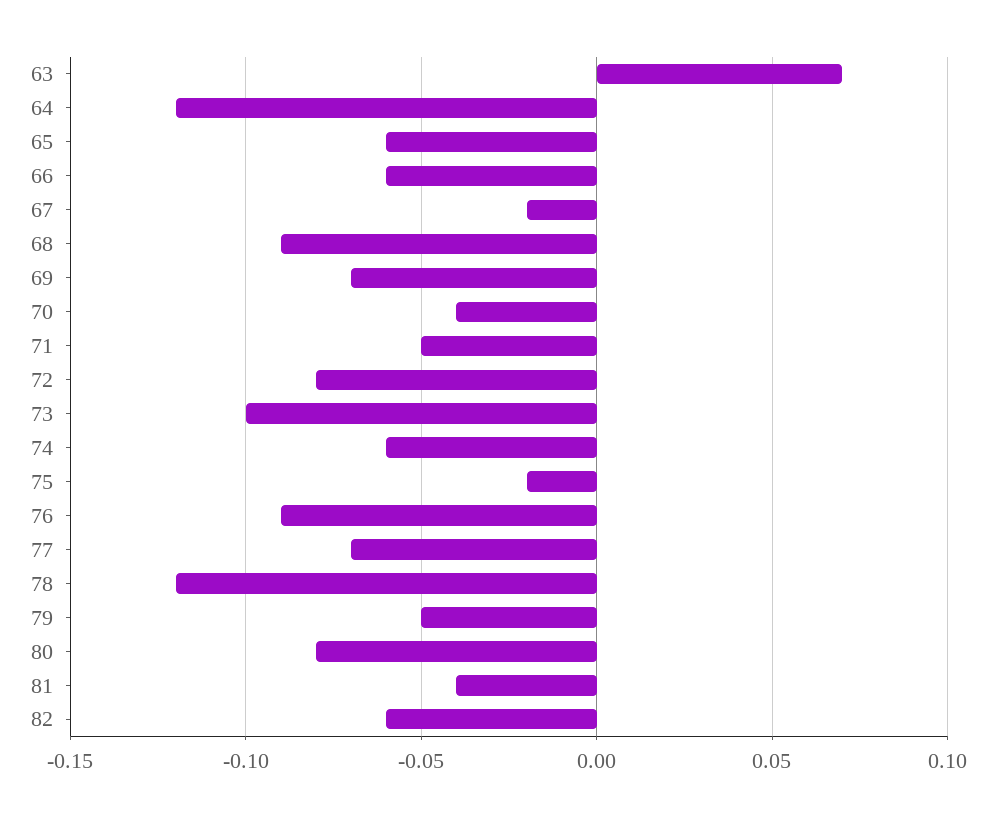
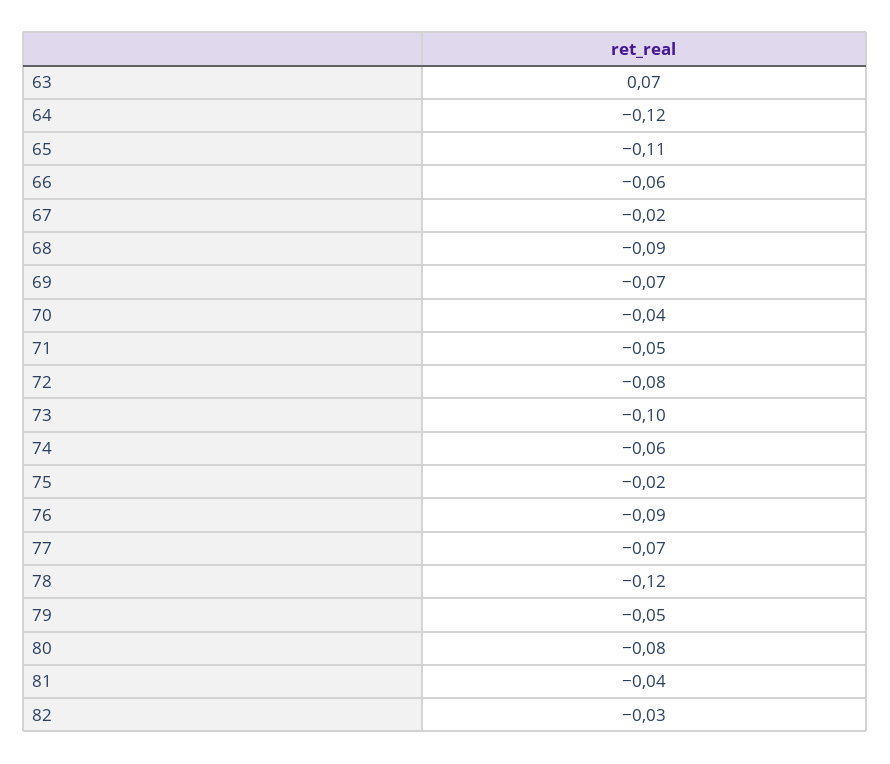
65: -0.06 -> -0.11
82: -0.06 -> -0.03

